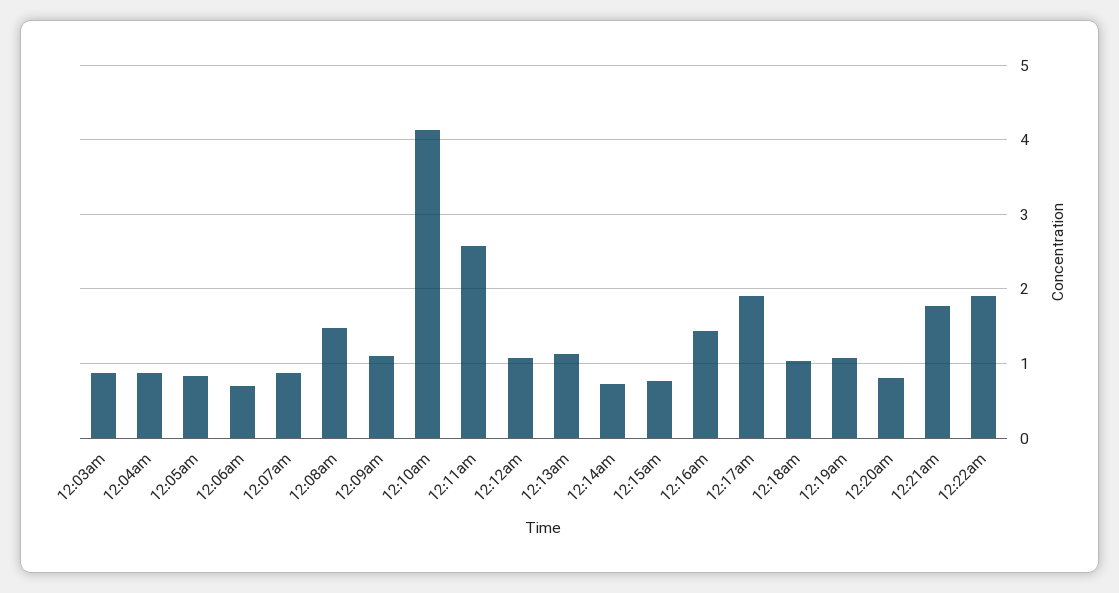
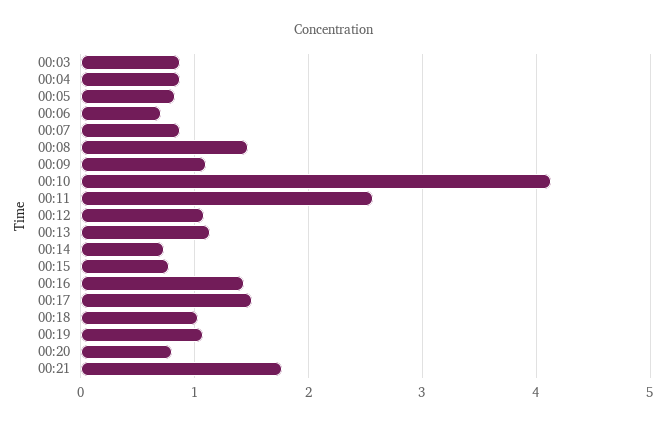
12:17am: 1.9 -> 1.5
12:22am: 1.9 -> none

